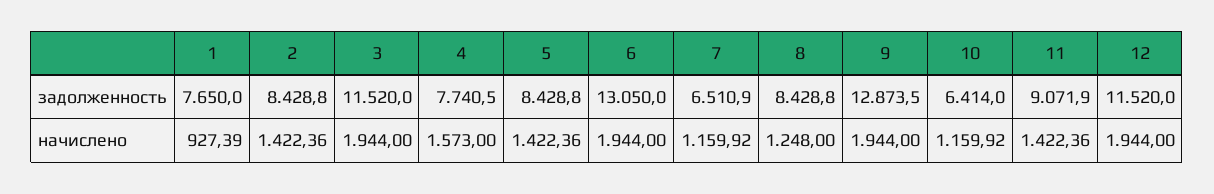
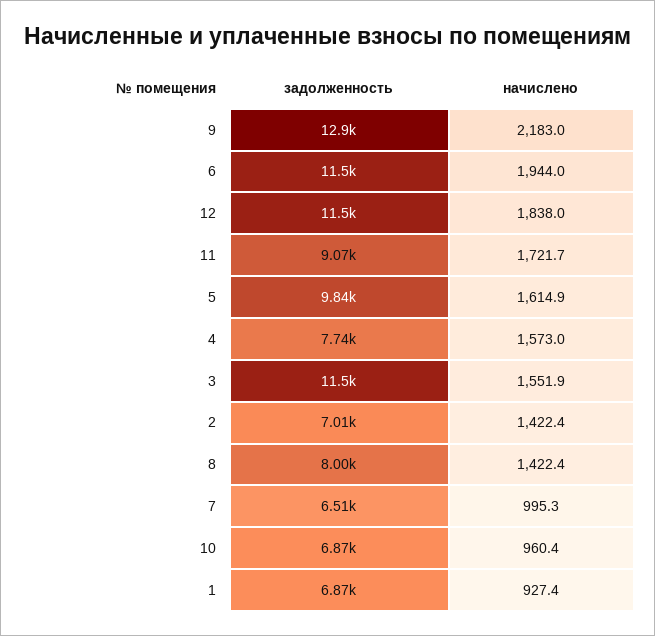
1, задолженность: 7650 -> 6870
2, задолженность: 8428.8 -> 7010
5, задолженность: 8428.8 -> 9840
6, задолженность: 13050 -> 11500
8, задолженность: 8428.8 -> 8000
10, задолженность: 6414 -> 6870
3, начислено: 1944 -> 1551.9
5, начислено: 1422.36 -> 1614.9
7, начислено: 1159.92 -> 995.3
8, начислено: 1248 -> 1422.4
9, начислено: 1944 -> 2183
10, начислено: 1159.92 -> 960.4
11, начислено: 1422.36 -> 1721.7
12, начислено: 1944 -> 1838

